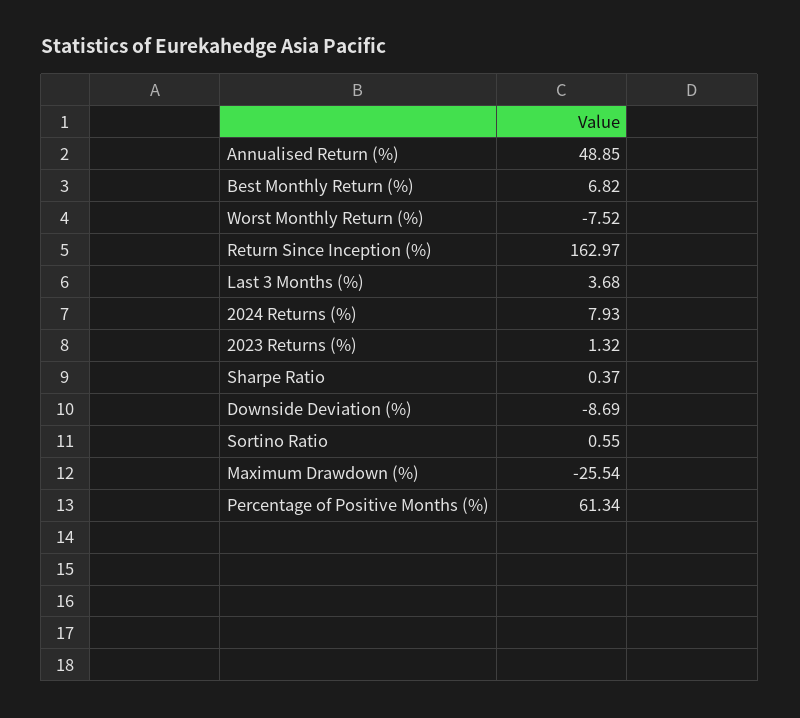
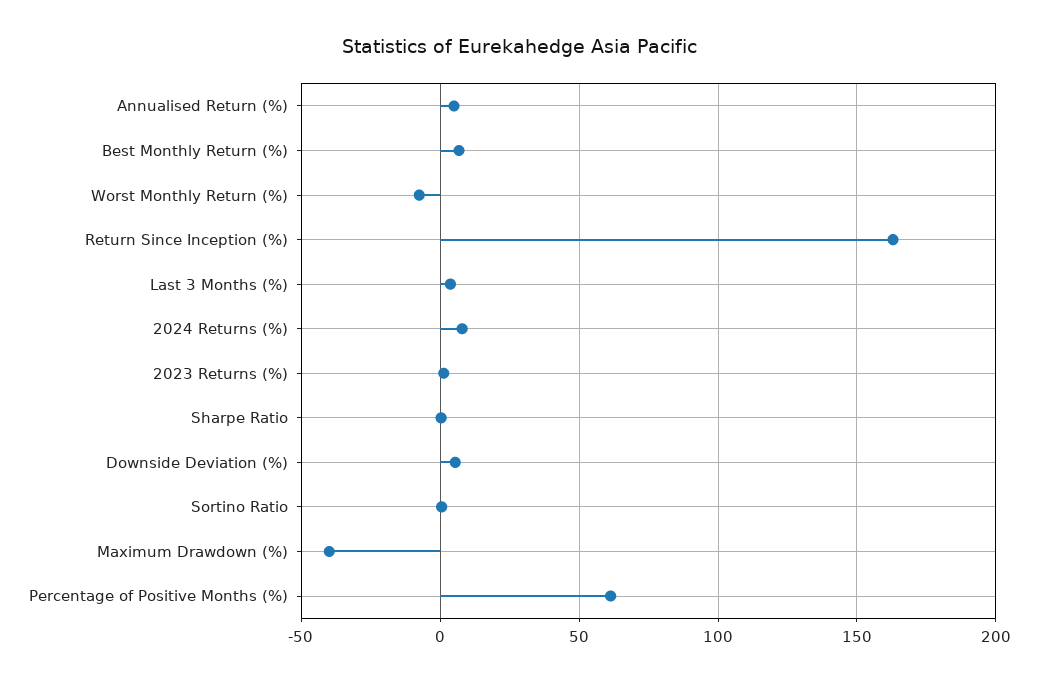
Annualised Return (%): 48.85 -> 5
Downside Deviation (%): -8.69 -> 5
Maximum Drawdown (%): -25.54 -> -40

